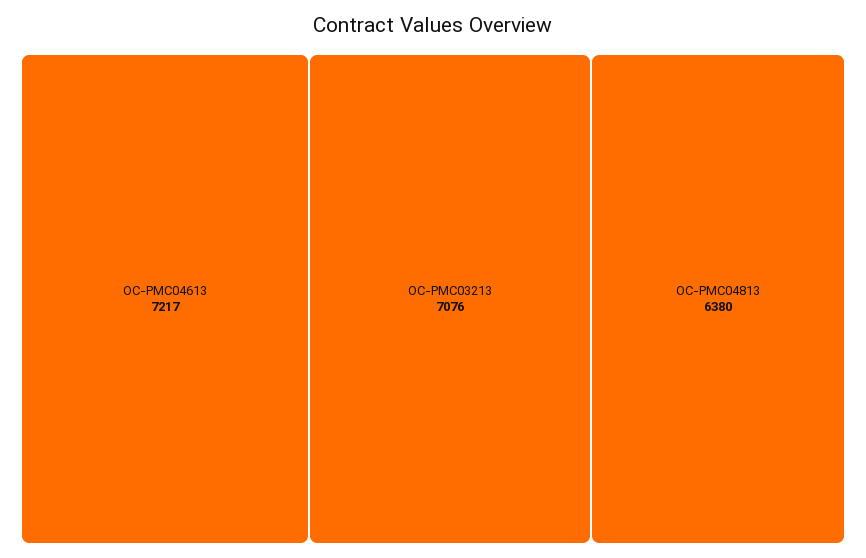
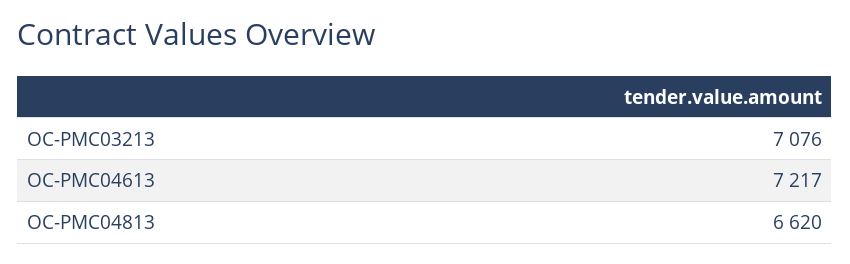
OC-PMC04813: 6380 -> 6620

